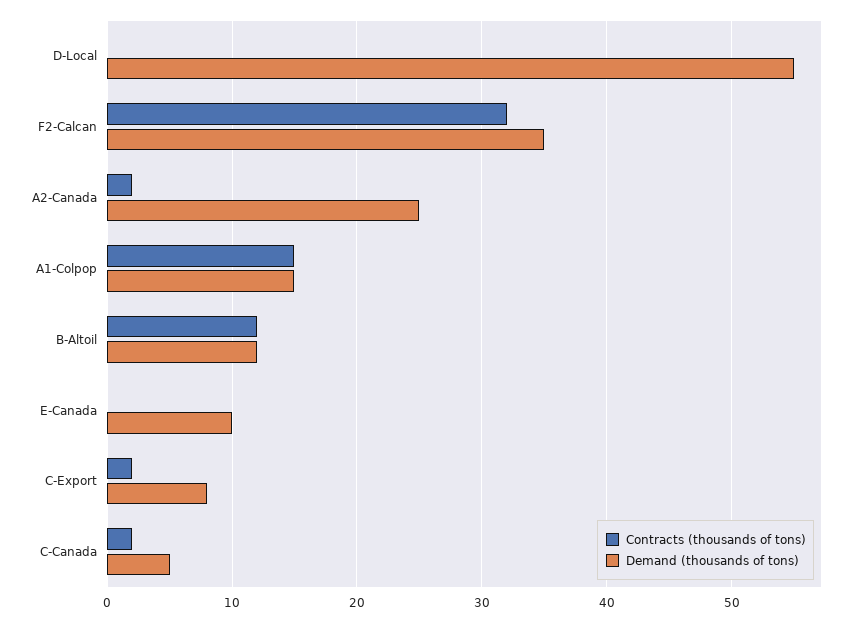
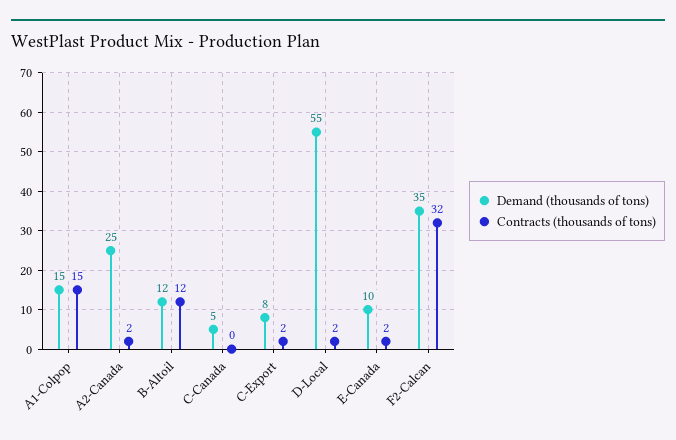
Contracts (thousands of tons), D-Local: 0 -> 2
Contracts (thousands of tons), E-Canada: 0 -> 2
Contracts (thousands of tons), C-Canada: 2 -> 0

